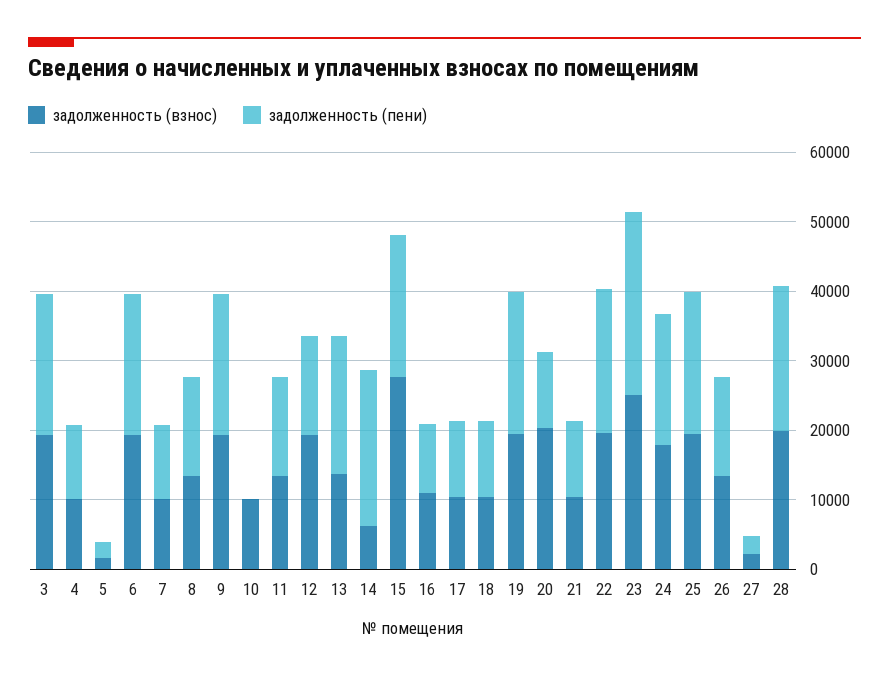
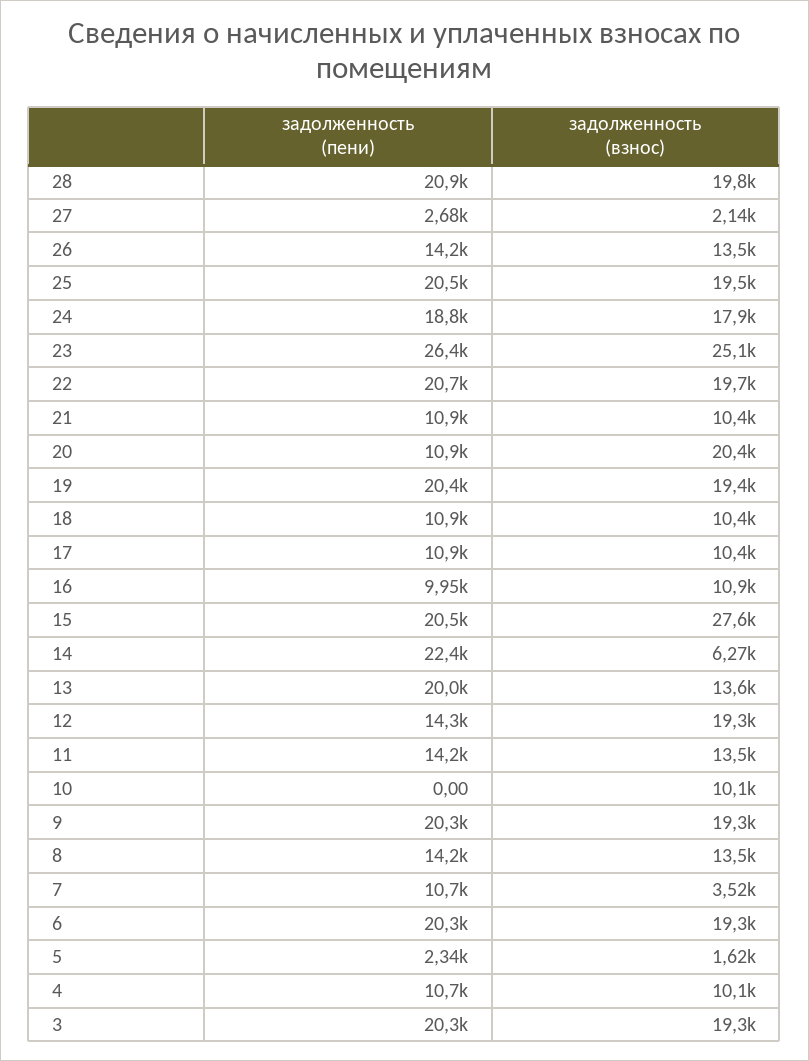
задолженность (взнос), 7: 10000 -> 3520

